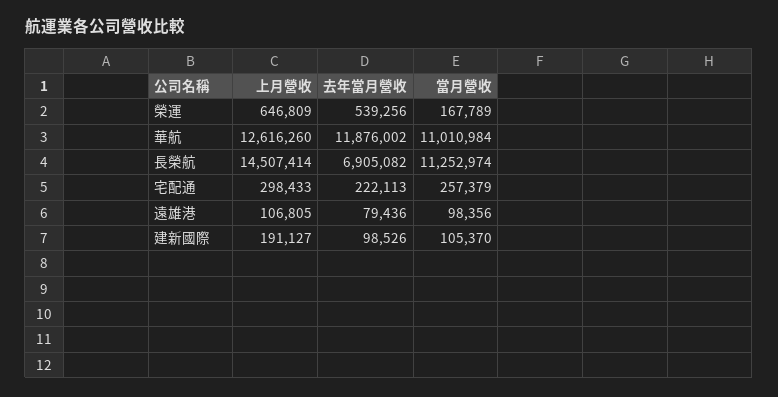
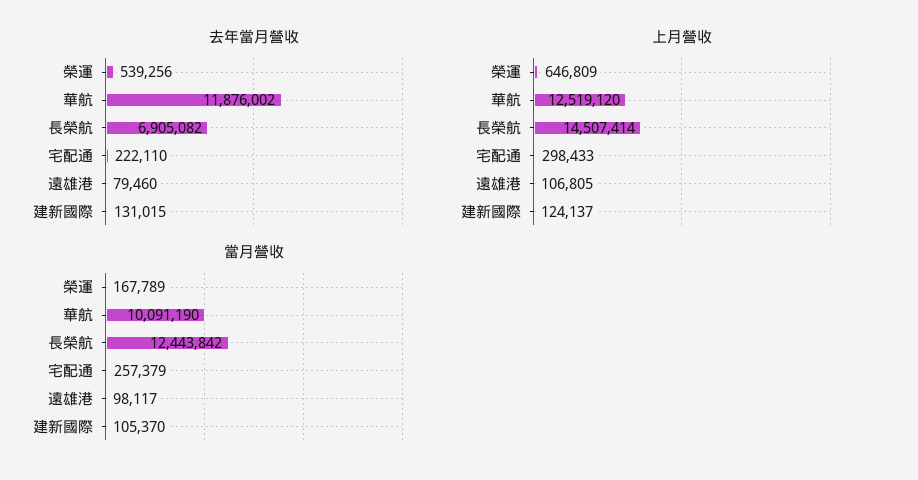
上月營收, 華航: 12616260 -> 12519120
當月營收, 華航: 11010984 -> 10091190
當月營收, 長榮航: 11252974 -> 12443842
去年當月營收, 宅配通: 222113 -> 222110
去年當月營收, 遠雄港: 79436 -> 79460
當月營收, 遠雄港: 98356 -> 98117
上月營收, 建新國際: 191127 -> 124137
去年當月營收, 建新國際: 98526 -> 131015

